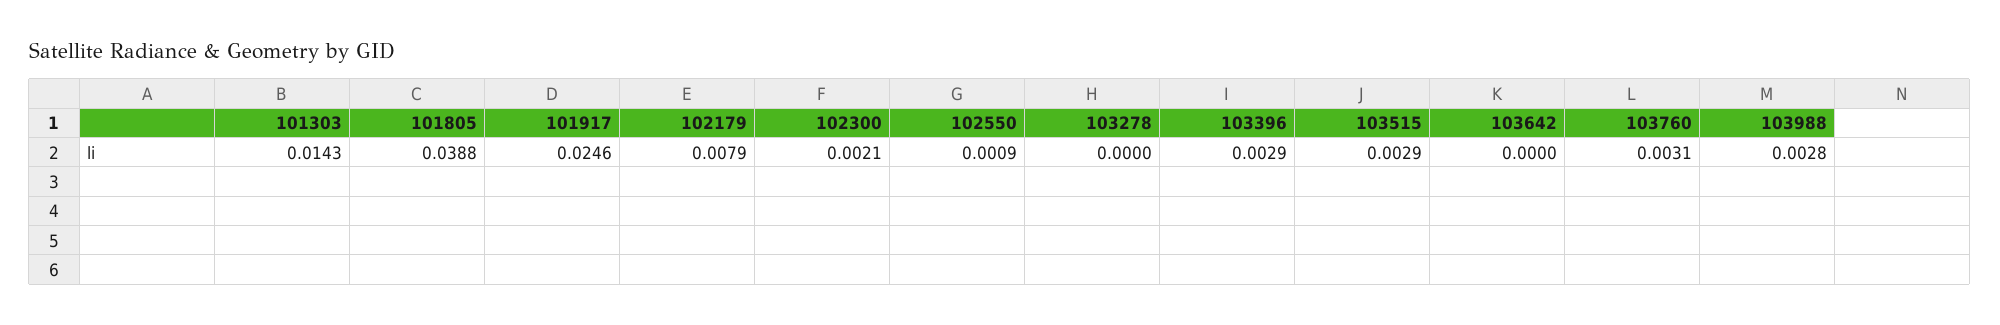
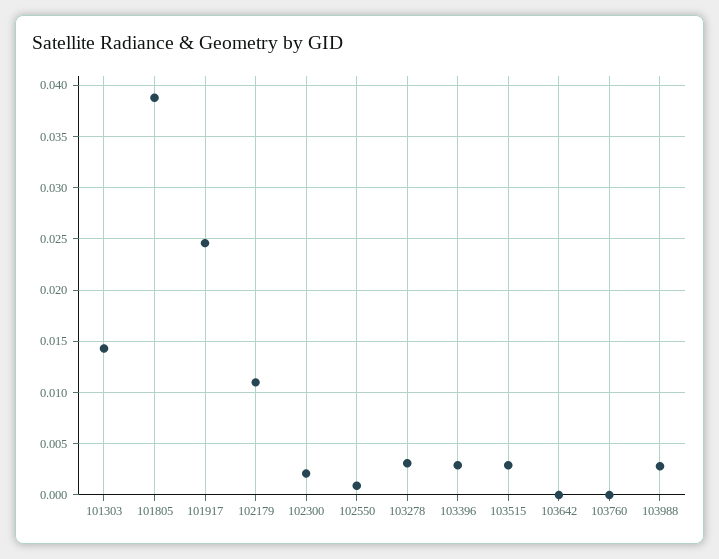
102179: 0.0079 -> 0.011
103278: 0 -> 0.003
103760: 0.0031 -> 0

